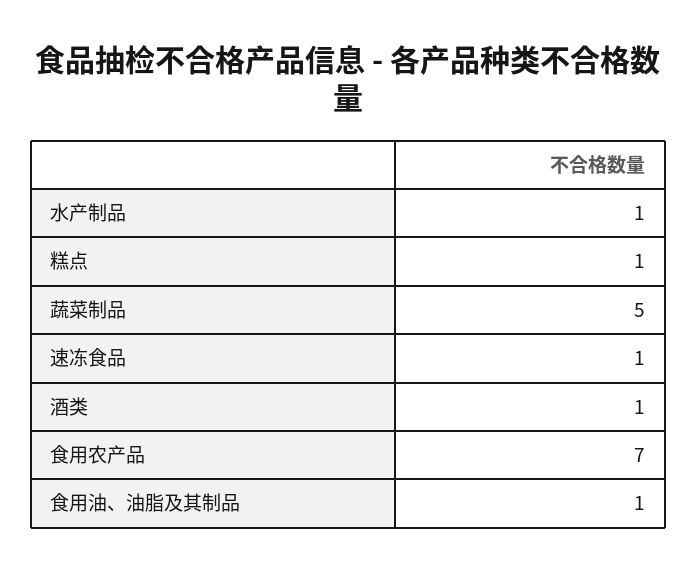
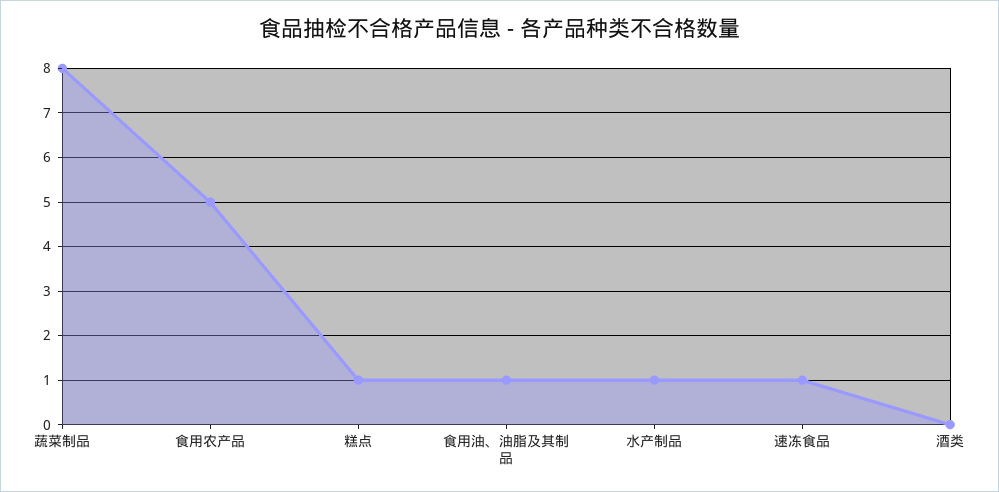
蔬菜制品: 5 -> 8
酒类: 1 -> 0
食用农产品: 7 -> 5

